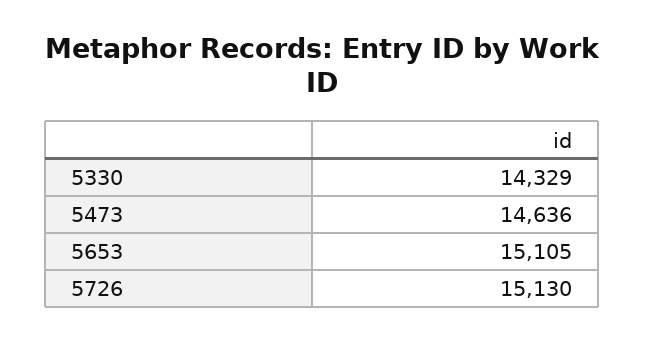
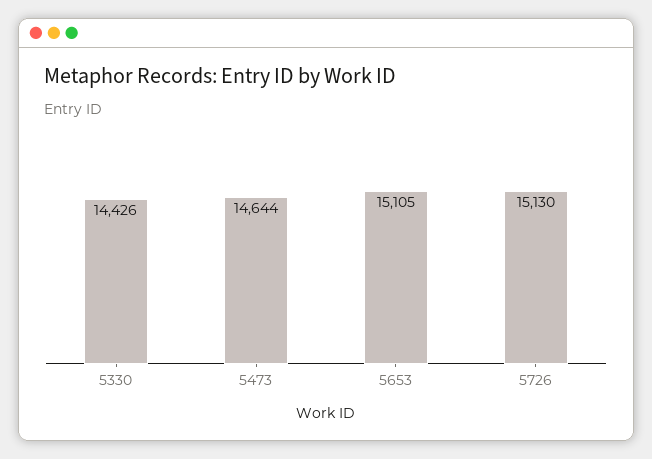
5330: 14329 -> 14426
5473: 14636 -> 14644

